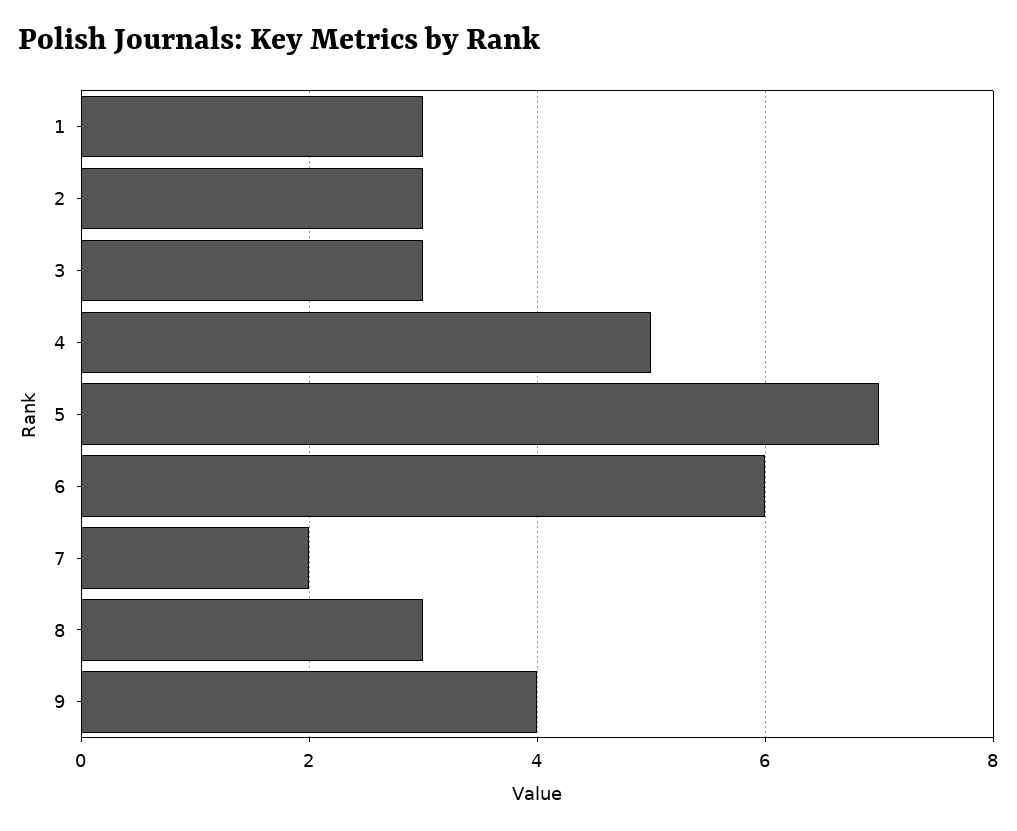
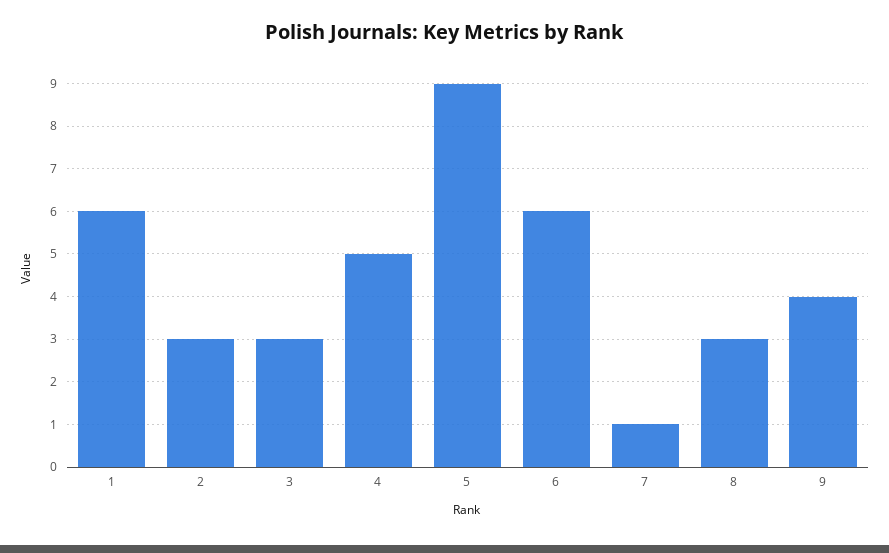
1: 3 -> 6
5: 7 -> 9
7: 2 -> 1

